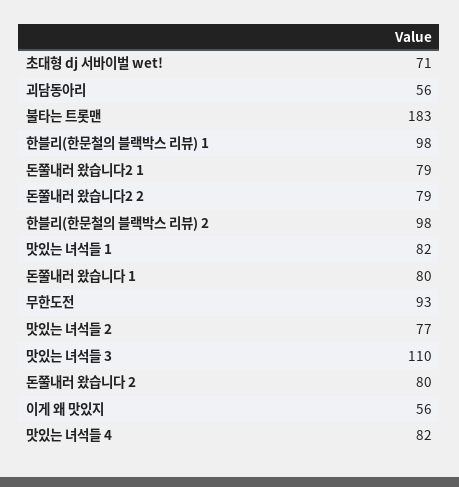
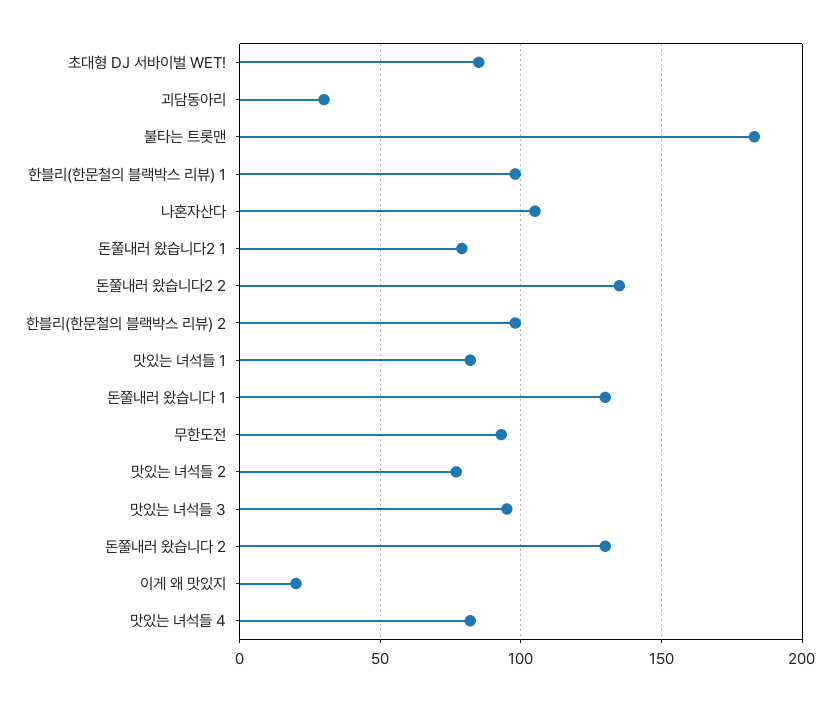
초대형 dj 서바이벌 wet!: 71 -> 85
괴담동아리: 56 -> 30
돈쭐내러 왔습니다2 2: 79 -> 135
돈쭐내러 왔습니다 1: 80 -> 130
맛있는 녀석들 3: 110 -> 95
돈쭐내러 왔습니다 2: 80 -> 130
이게 왜 맛있지: 56 -> 20
나혼자산다: none -> 105

